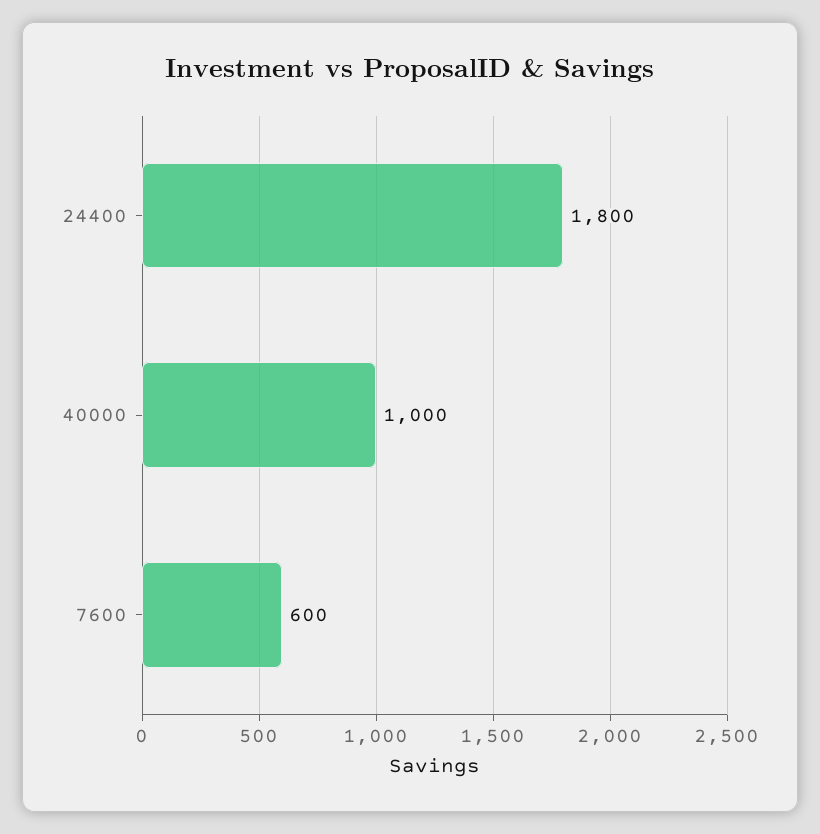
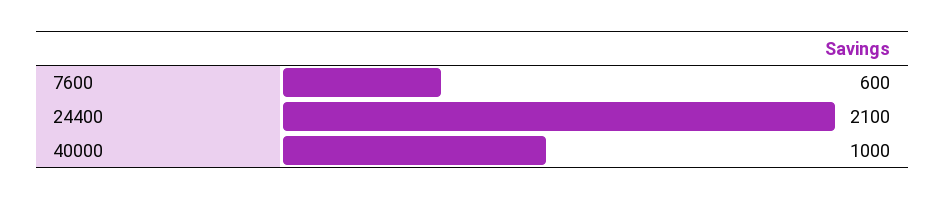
24400: 1800 -> 2100

